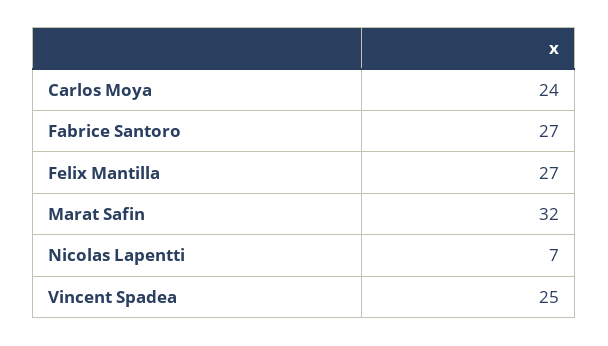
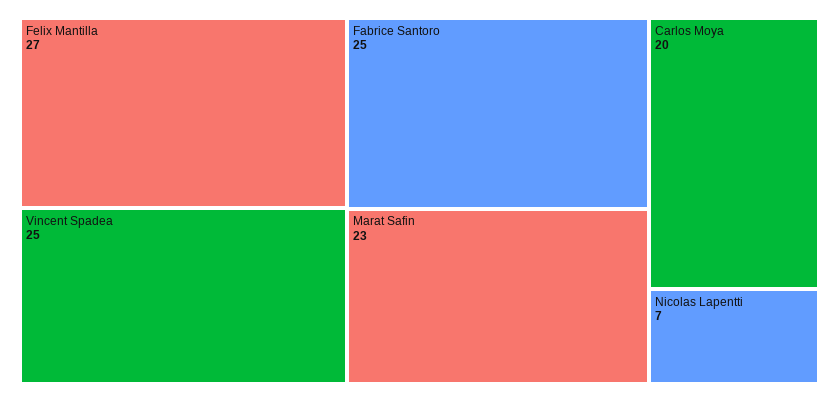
Carlos Moya: 24 -> 20
Fabrice Santoro: 27 -> 25
Marat Safin: 32 -> 23

